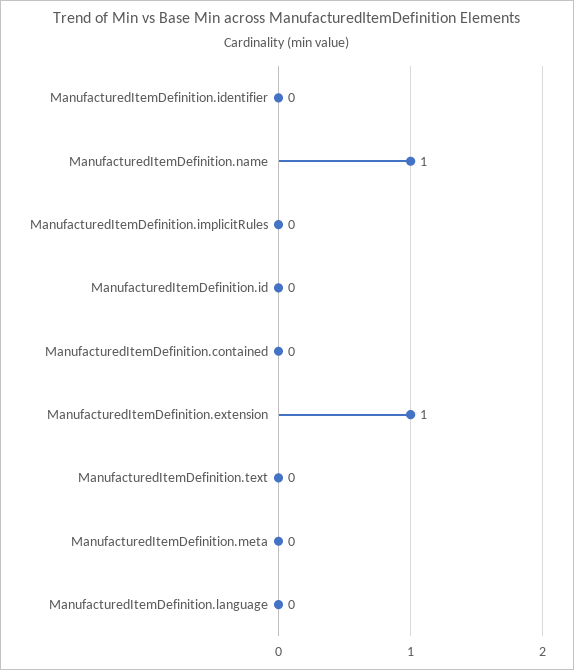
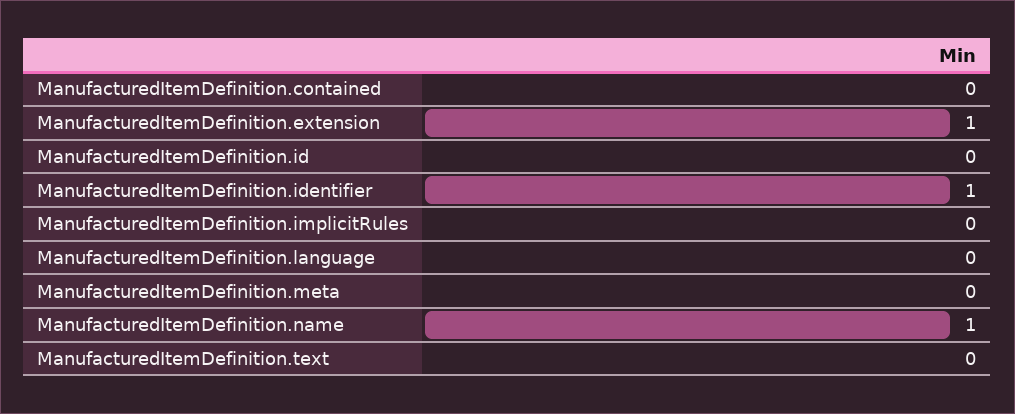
ManufacturedItemDefinition.identifier: 0 -> 1

